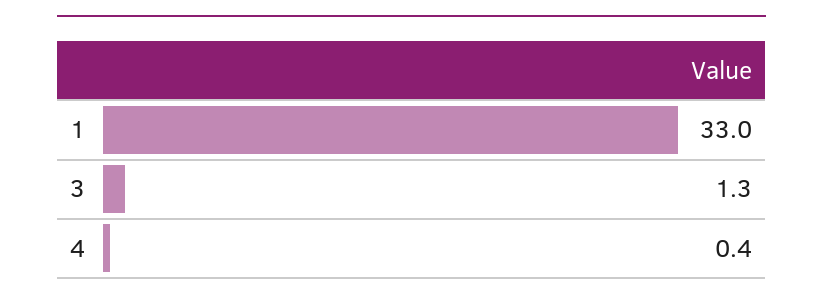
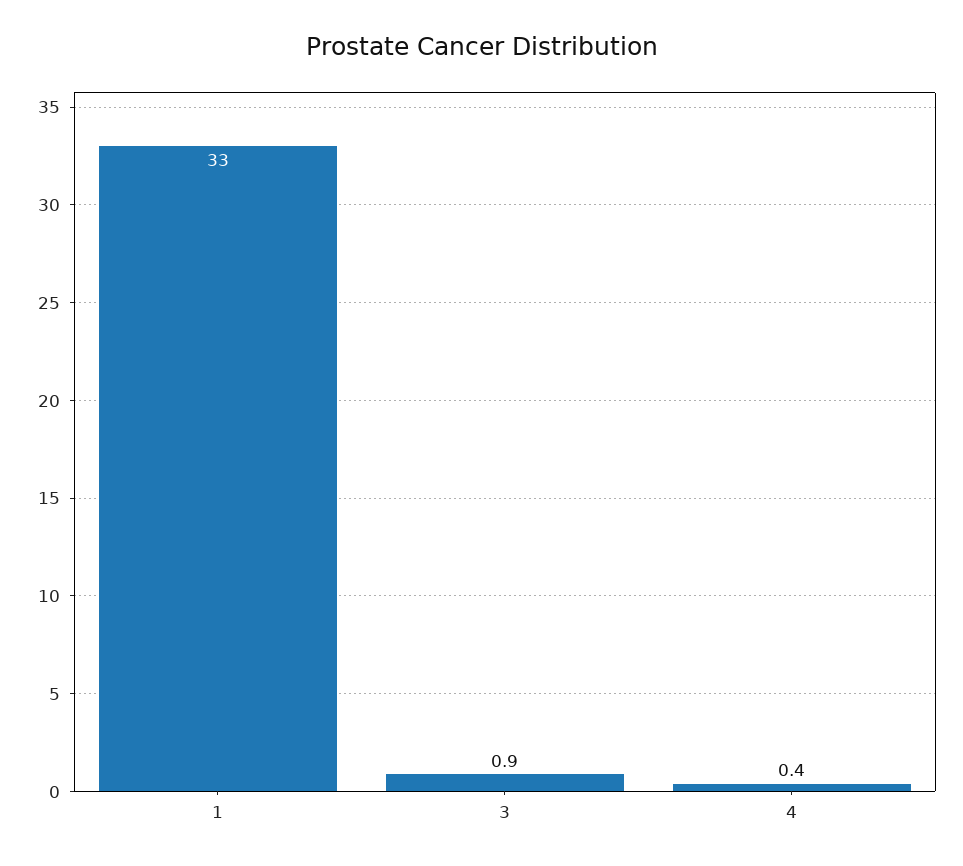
3: 1.3 -> 0.9

